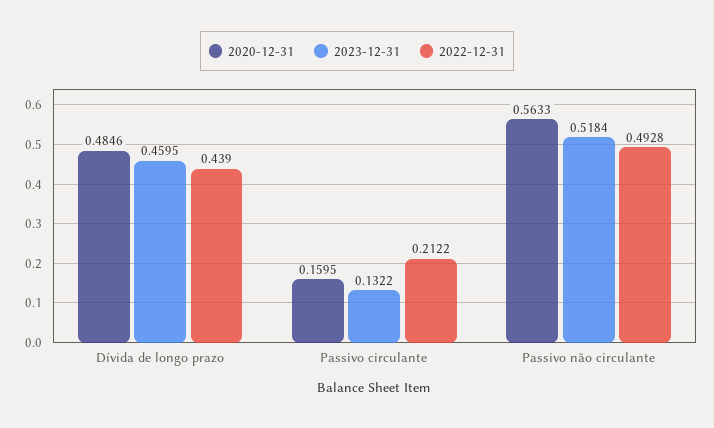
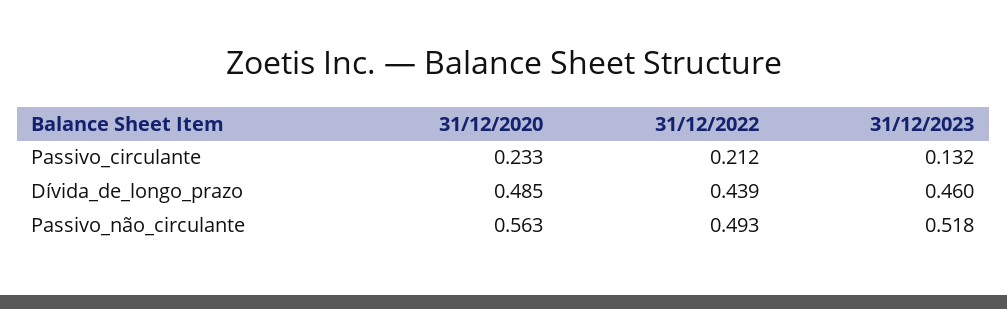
2020-12-31, Passivo circulante: 0.1595 -> 0.233

